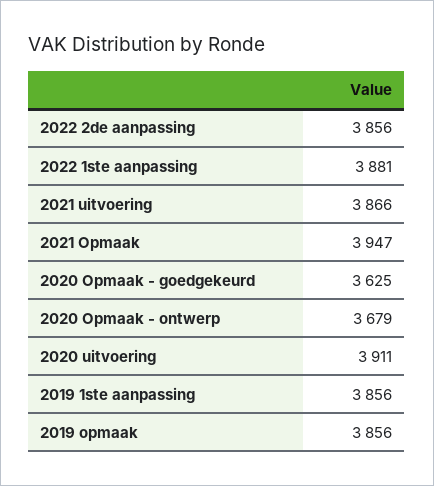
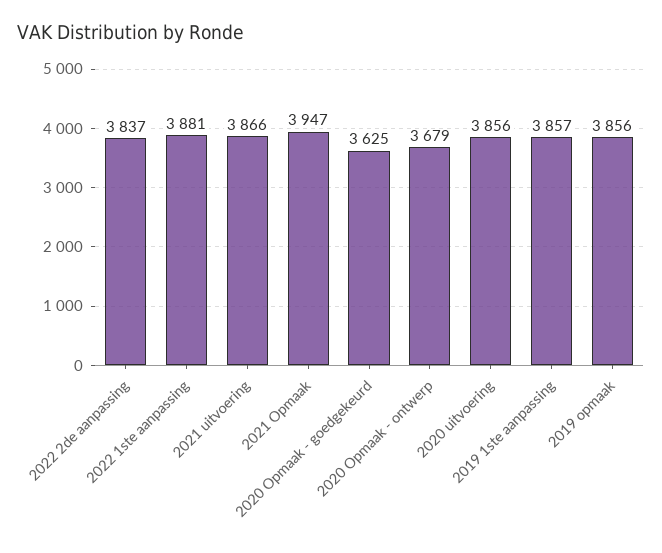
2022 2de aanpassing: 3856 -> 3837
2020 uitvoering: 3911 -> 3856
2019 1ste aanpassing: 3856 -> 3857

